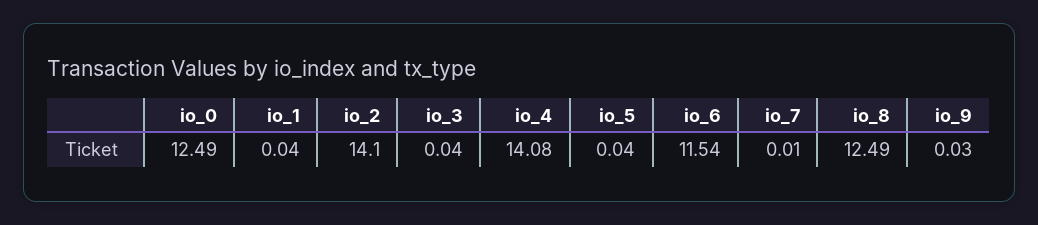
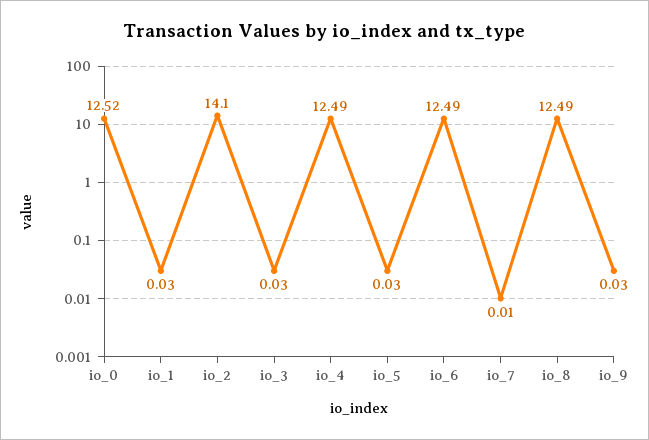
io_0: 12.49 -> 12.52
io_1: 0.04 -> 0.03
io_3: 0.04 -> 0.03
io_4: 14.08 -> 12.49
io_5: 0.04 -> 0.03
io_6: 11.54 -> 12.49

